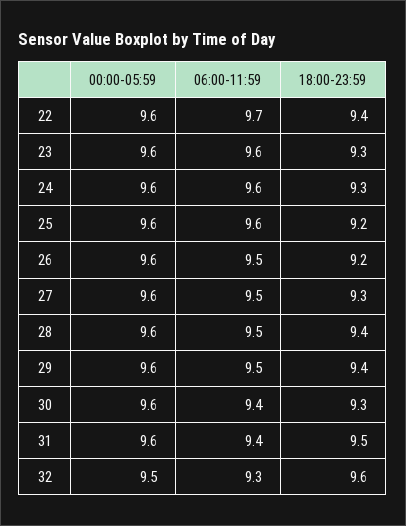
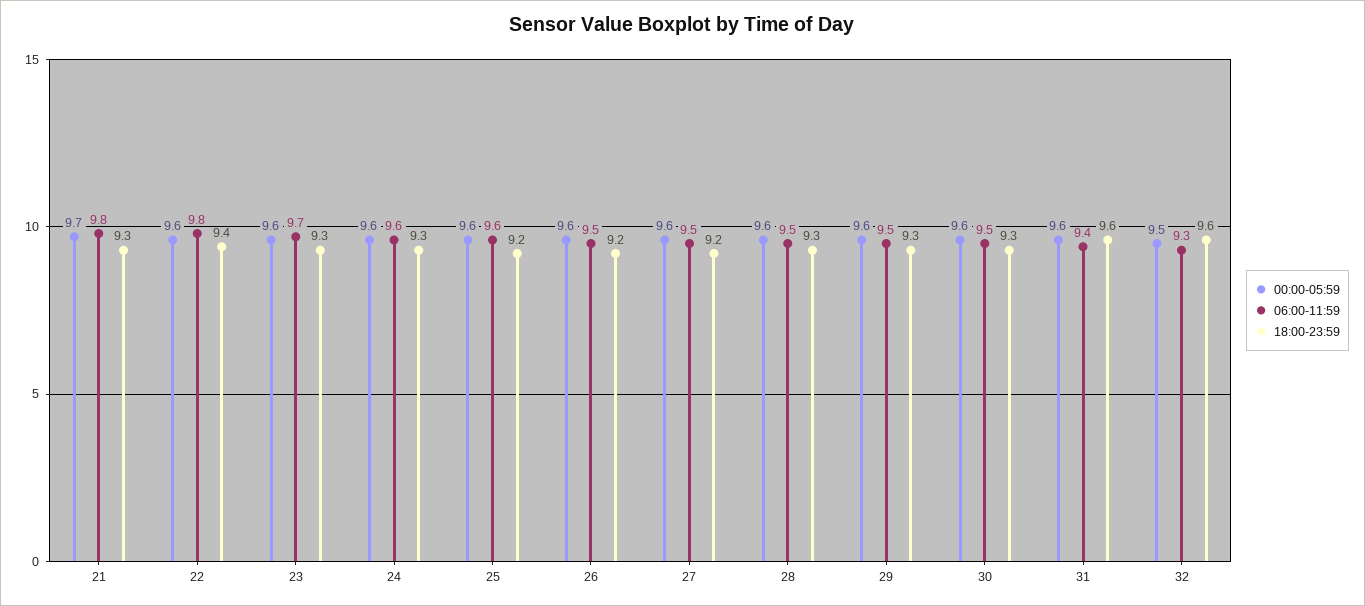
06:00-11:59, 22: 9.7 -> 9.8
06:00-11:59, 23: 9.6 -> 9.7
18:00-23:59, 27: 9.3 -> 9.2
18:00-23:59, 28: 9.4 -> 9.3
18:00-23:59, 29: 9.4 -> 9.3
06:00-11:59, 30: 9.4 -> 9.5
18:00-23:59, 31: 9.5 -> 9.6
00:00-05:59, 21: none -> 9.7
06:00-11:59, 21: none -> 9.8
18:00-23:59, 21: none -> 9.3

